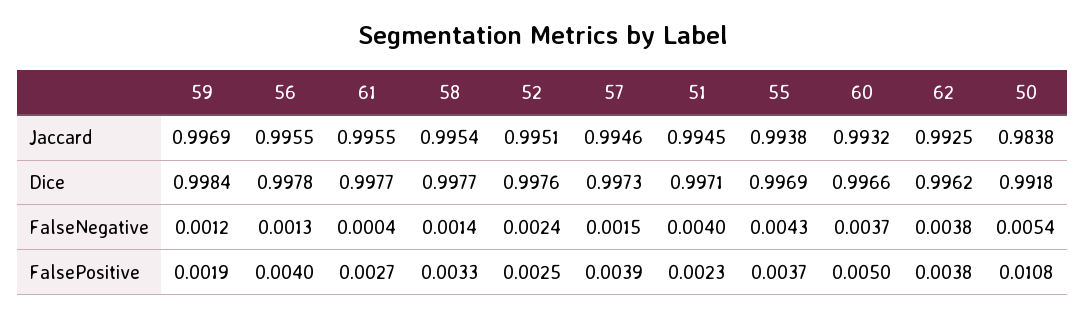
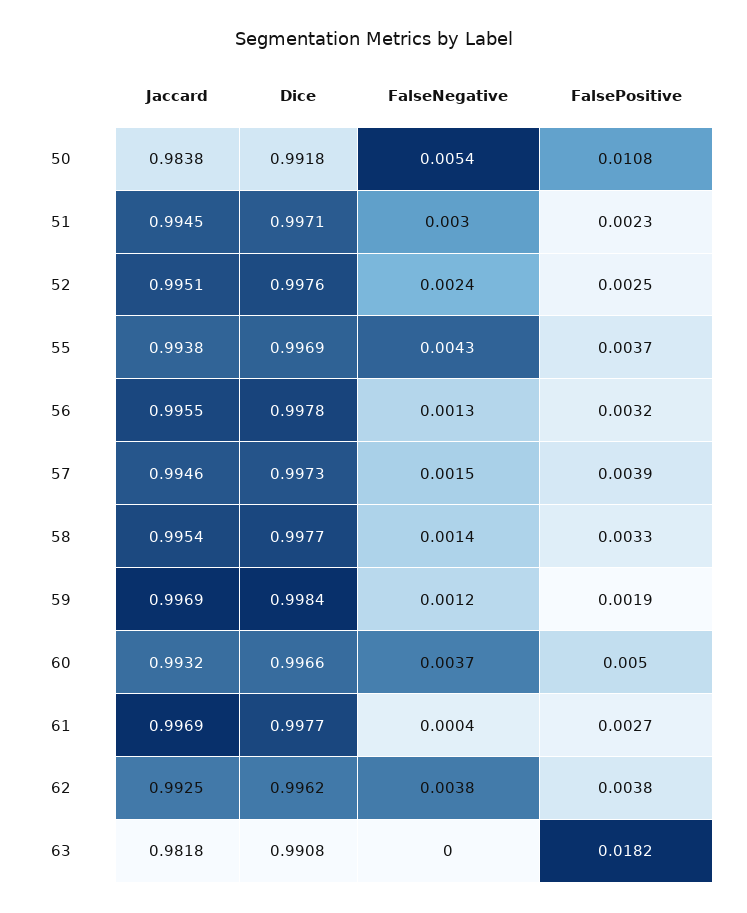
61, Jaccard: 0.9955 -> 0.9969
51, FalseNegative: 0.004 -> 0.003
56, FalsePositive: 0.004 -> 0.0032
63, Jaccard: none -> 0.9818
63, Dice: none -> 0.9908
63, FalseNegative: none -> 0
63, FalsePositive: none -> 0.0182

